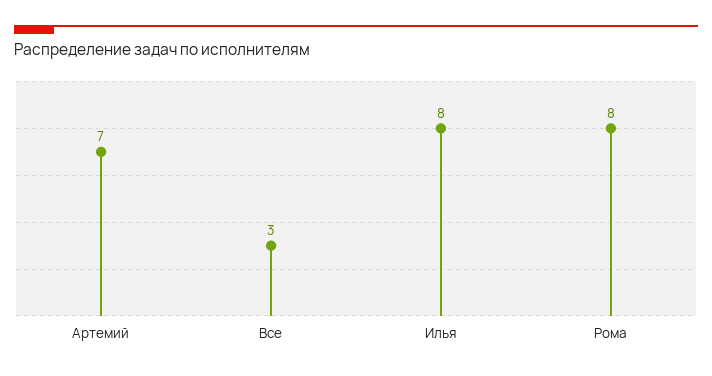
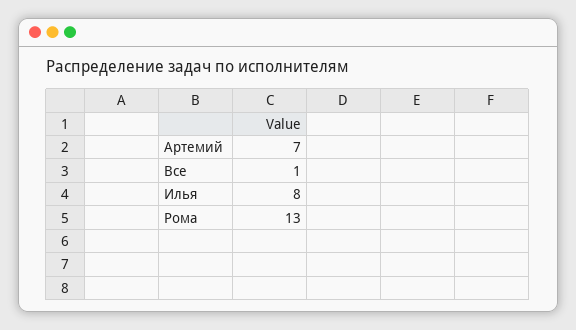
Все: 3 -> 1
Рома: 8 -> 13

